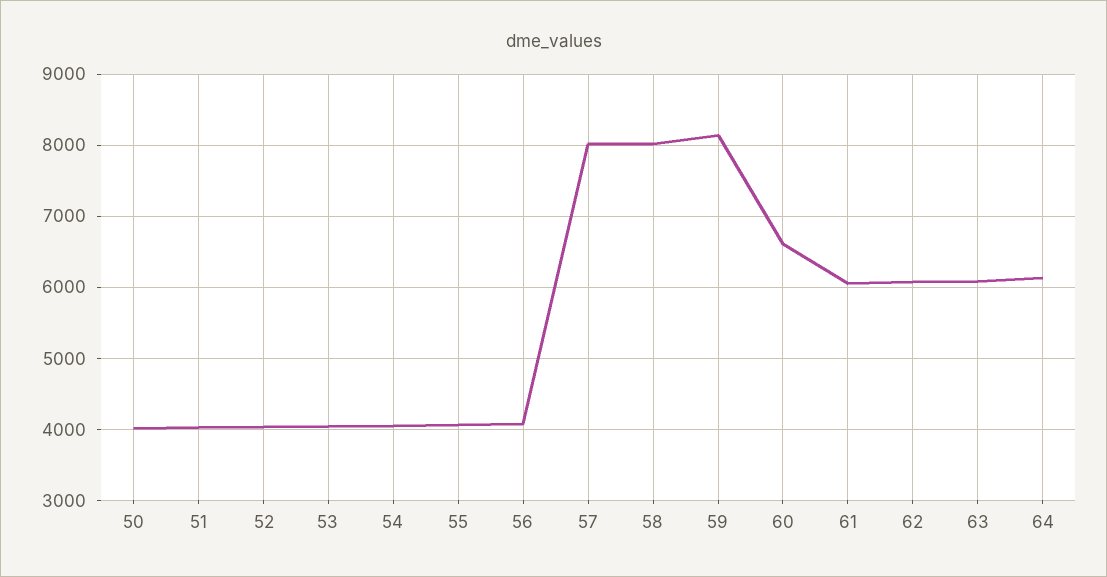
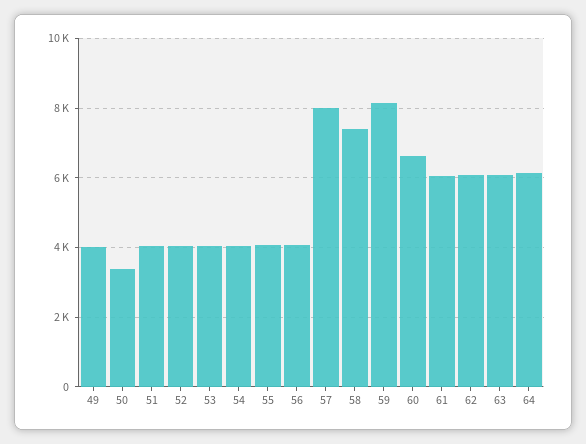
50: 4000 -> 3400
58: 8000 -> 7400
49: none -> 4000

